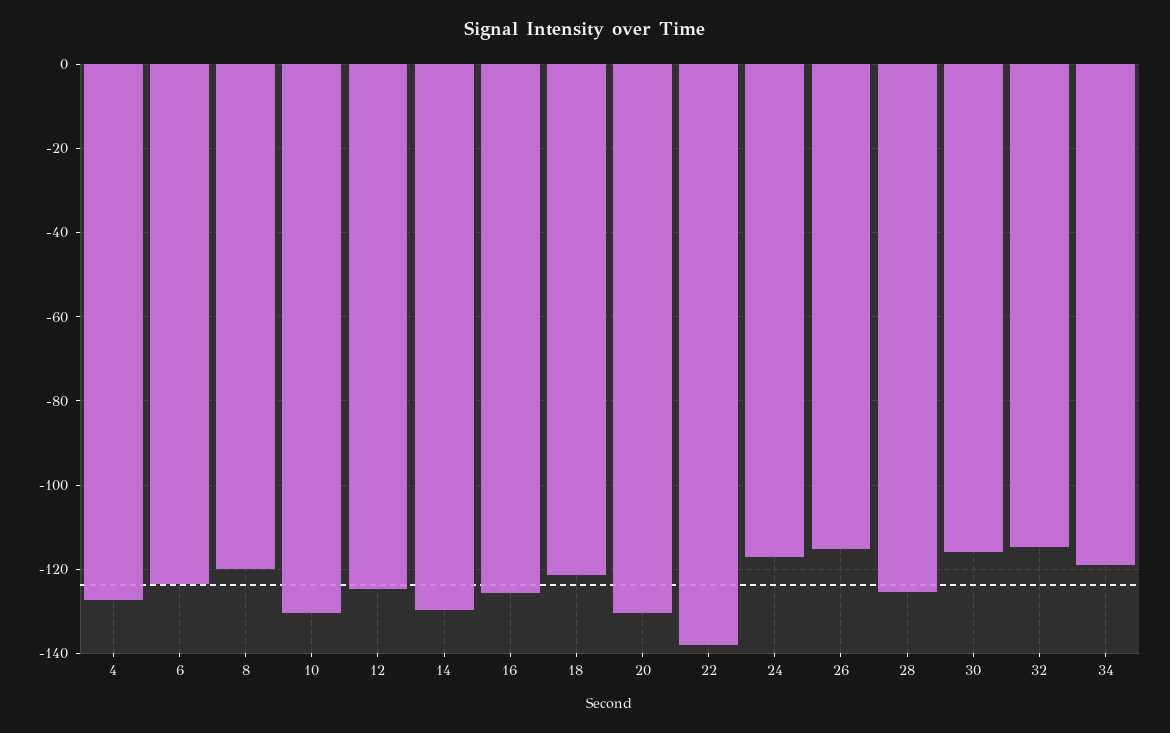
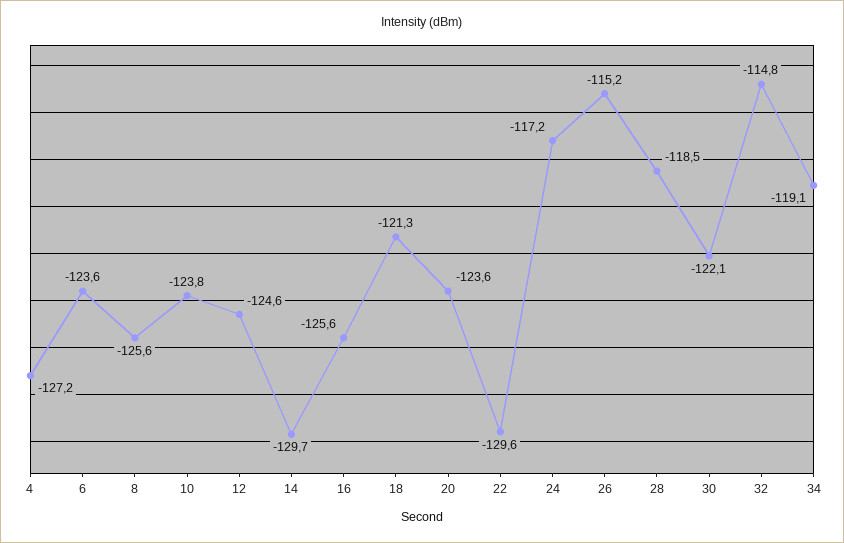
8: -120 -> -125.6
10: -130 -> -123.8
20: -130 -> -123.6
22: -138 -> -129.6
28: -126 -> -118.5
30: -116 -> -122.1

